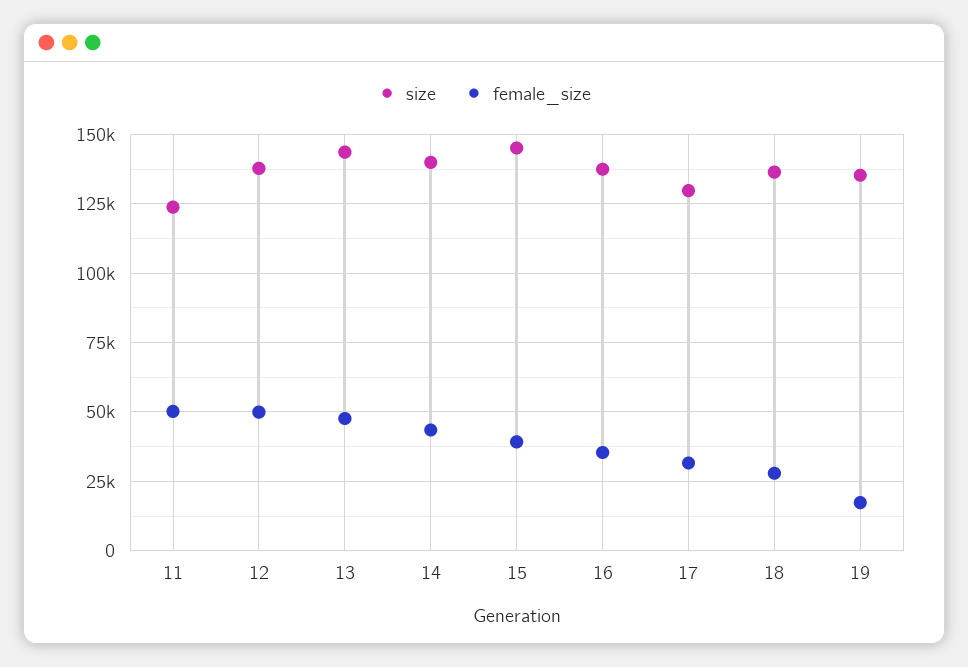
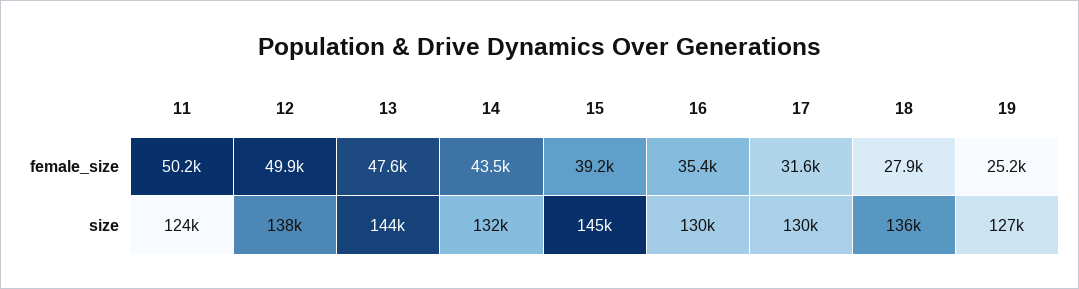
size, 14: 140000 -> 132000
size, 16: 137500 -> 130000
size, 19: 135000 -> 127000
female_size, 19: 17500 -> 25200

